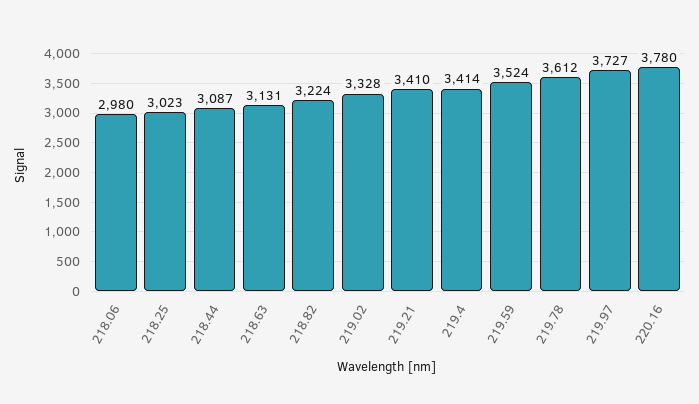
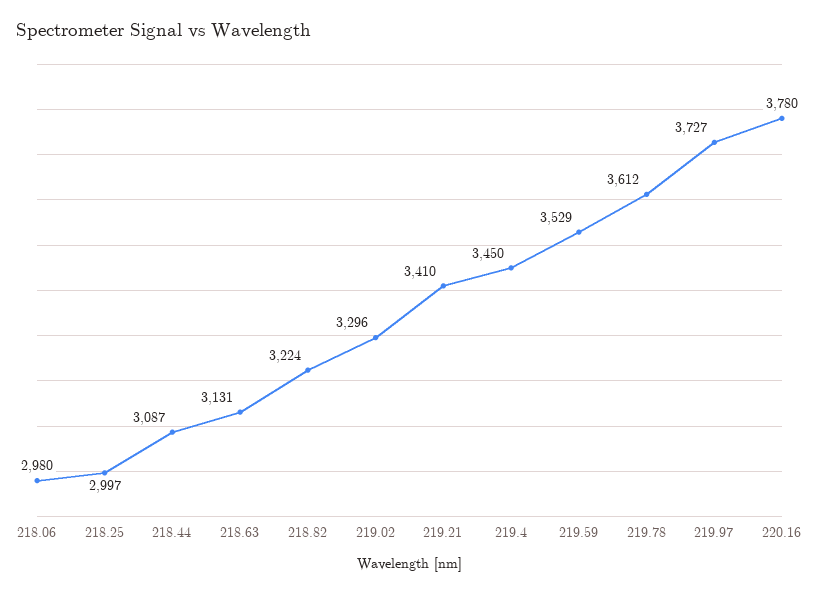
218.25: 3023 -> 2997
219.02: 3328 -> 3296
219.4: 3414 -> 3450
219.59: 3524 -> 3529

